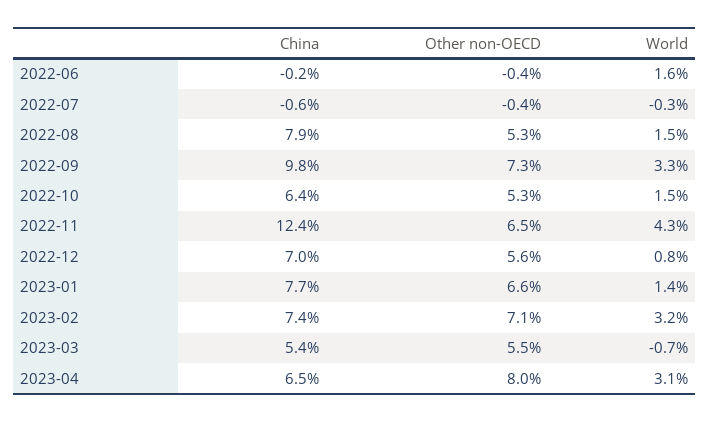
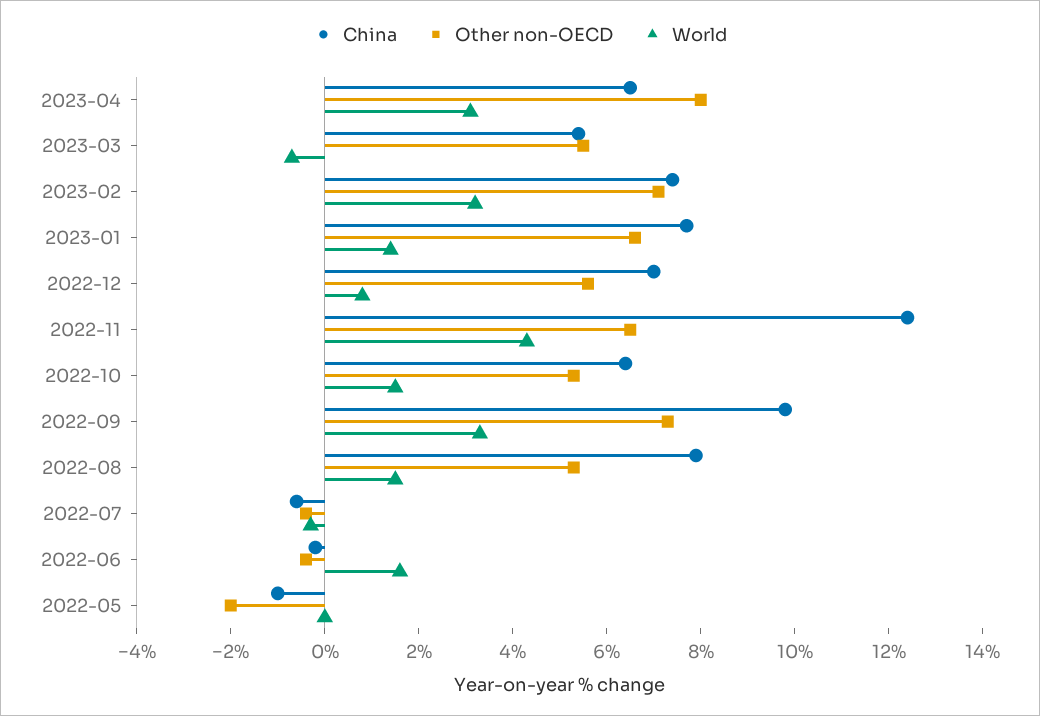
China, 2022-05: none -> -1
Other non-OECD, 2022-05: none -> -2
World, 2022-05: none -> 0

